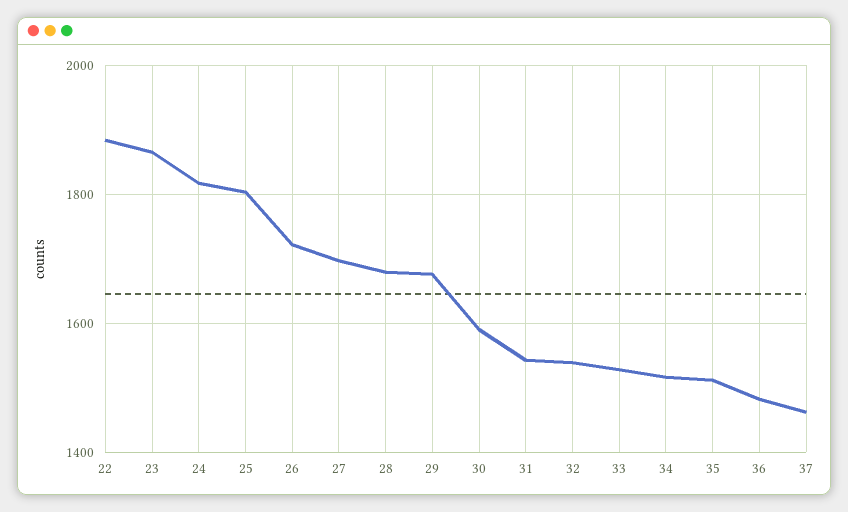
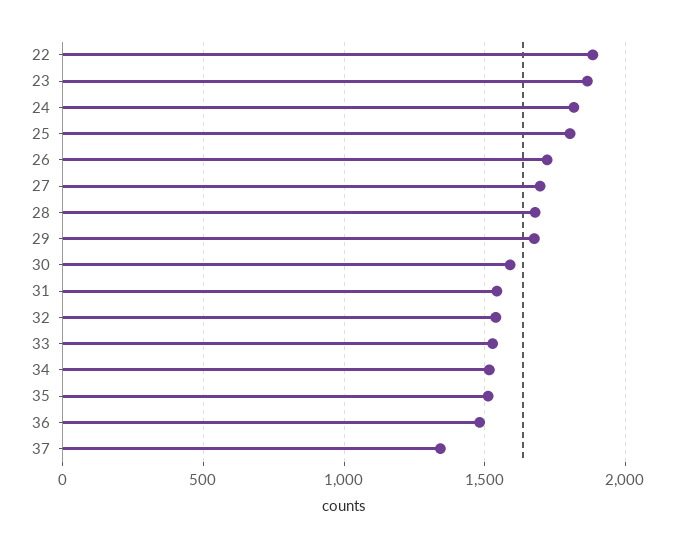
37: 1460 -> 1350

